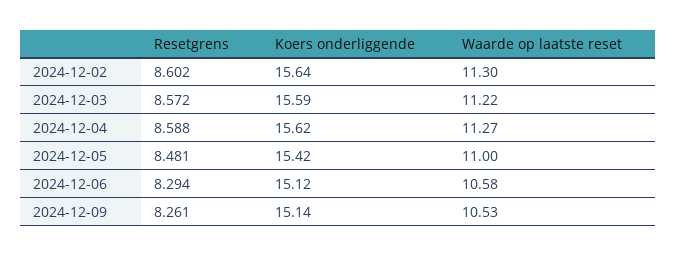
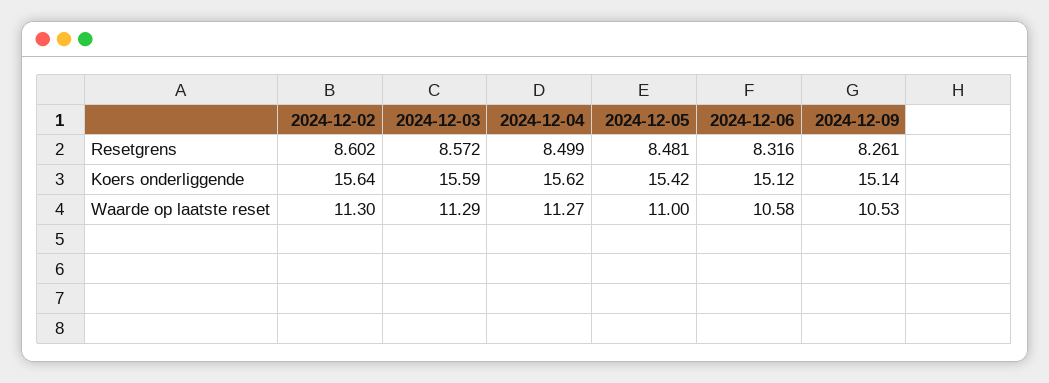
Waarde op laatste reset, 2024-12-03: 11.22 -> 11.29
Resetgrens, 2024-12-04: 8.588 -> 8.499
Resetgrens, 2024-12-06: 8.294 -> 8.316

